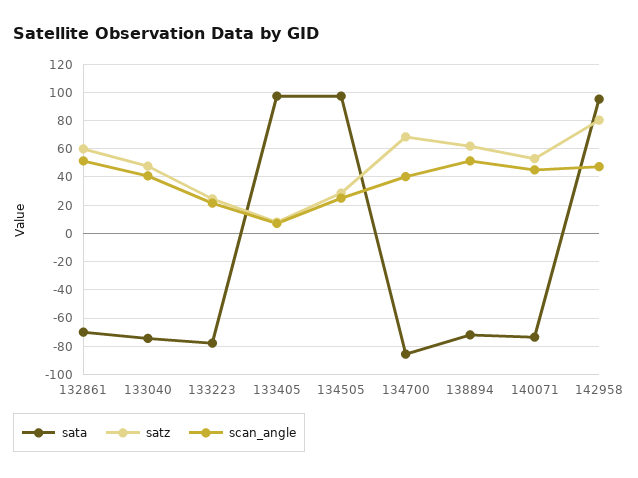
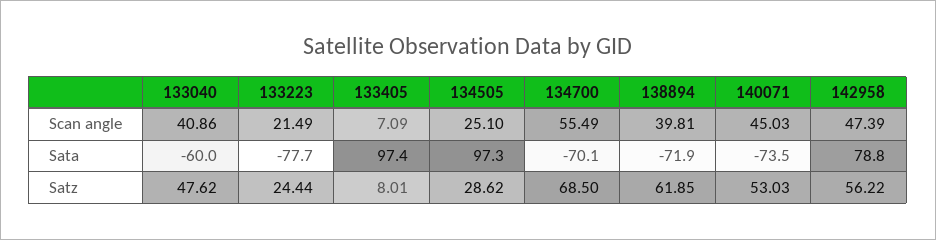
sata, 132861: -70 -> none
satz, 132861: 60 -> none
scan_angle, 132861: 50 -> none
sata, 133040: -75 -> -60
sata, 134700: -85 -> -70.1
scan_angle, 134700: 40 -> 55.49
scan_angle, 138894: 50 -> 39.81
sata, 142958: 95 -> 78.8
satz, 142958: 80 -> 56.22

